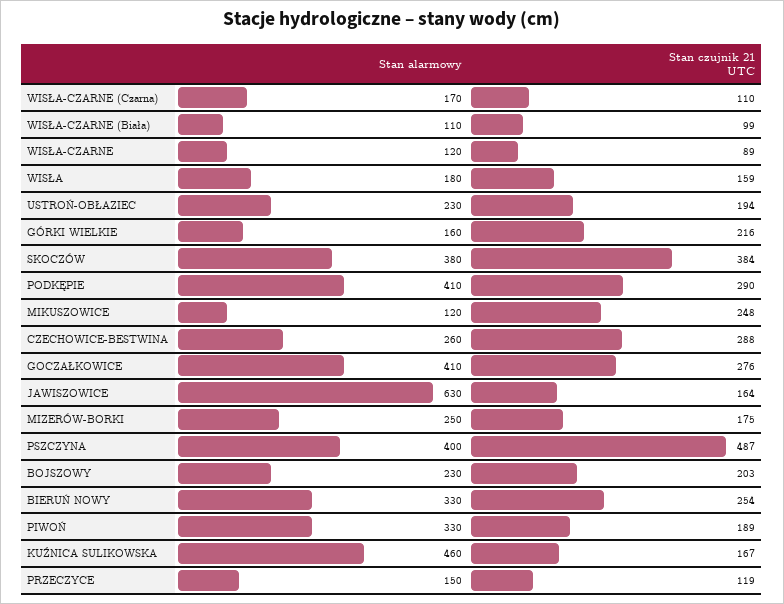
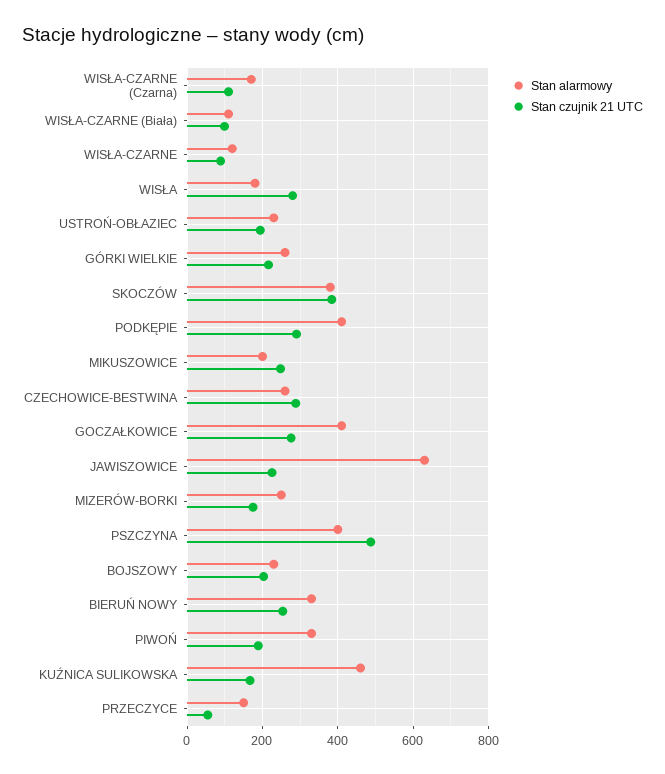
Stan czujnik 21 UTC, WISŁA: 159 -> 280
Stan alarmowy, GÓRKI WIELKIE: 160 -> 260
Stan alarmowy, MIKUSZOWICE: 120 -> 200
Stan czujnik 21 UTC, JAWISZOWICE: 164 -> 220
Stan czujnik 21 UTC, PRZECZYCE: 119 -> 60

